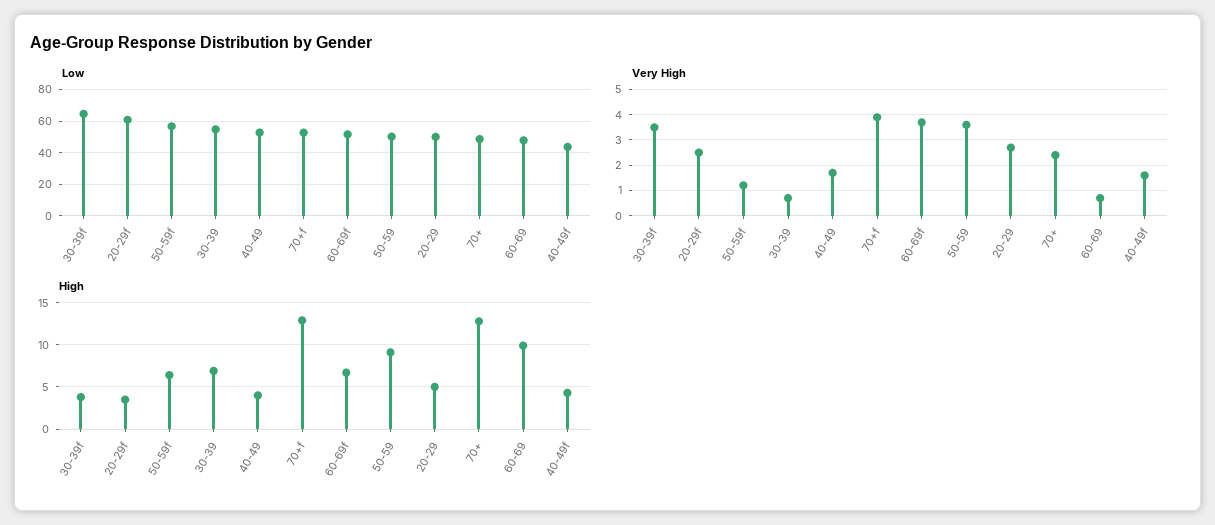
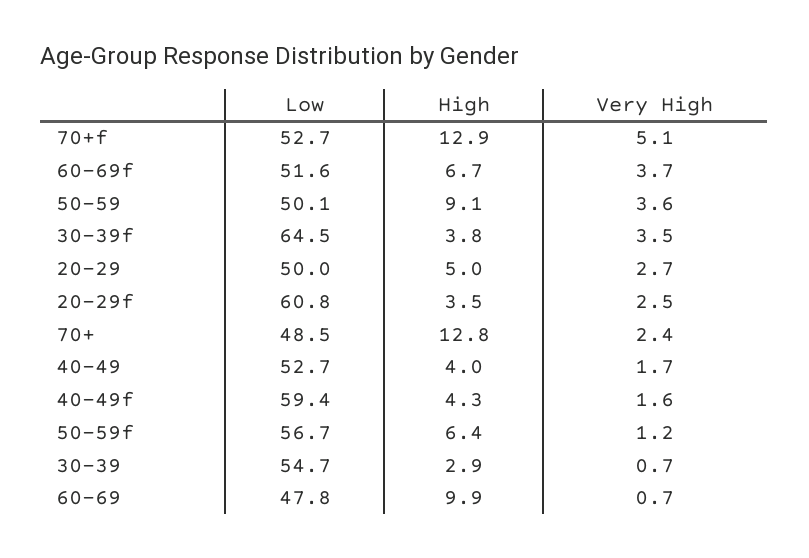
Low, 40-49f: 45 -> 59.4
Very High, 70+f: 4 -> 5.1
High, 30-39: 7 -> 2.9

